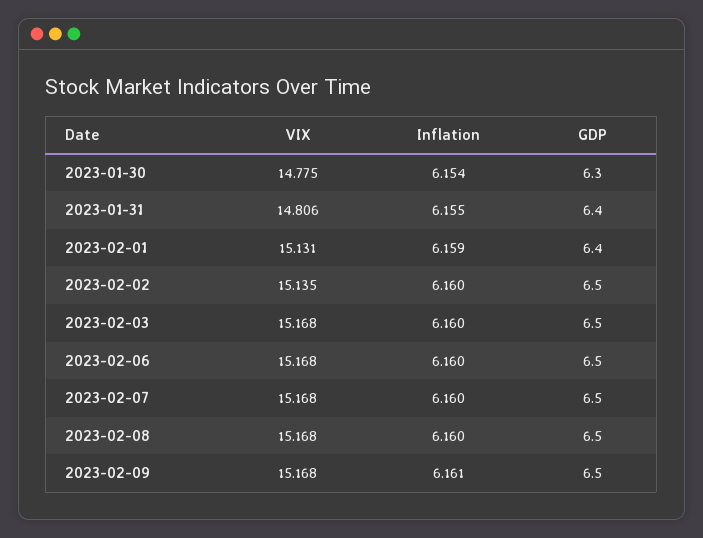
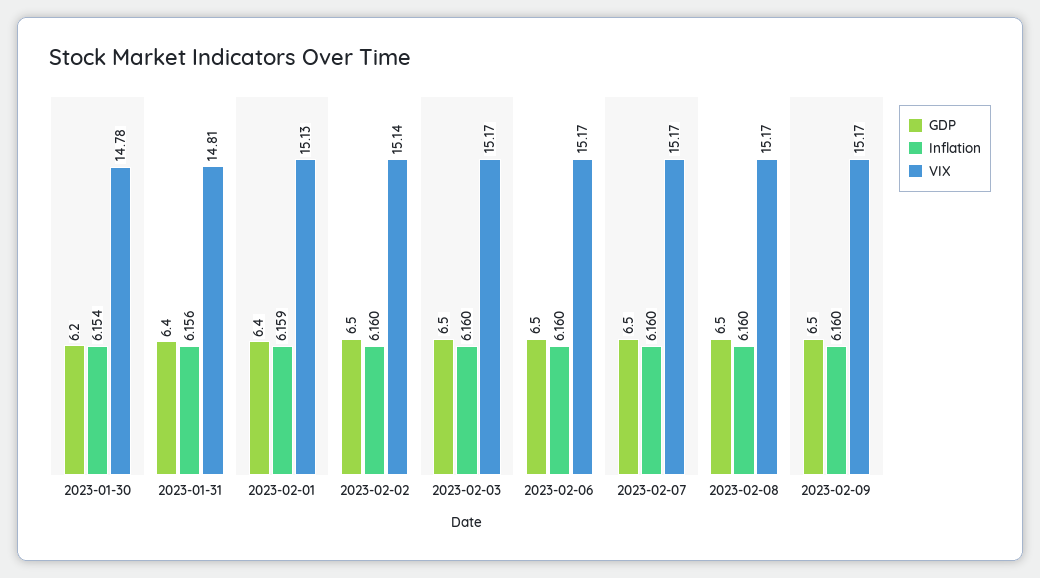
GDP, 2023-01-30: 6.3 -> 6.2
Inflation, 2023-01-31: 6.155 -> 6.156
Inflation, 2023-02-09: 6.161 -> 6.16

